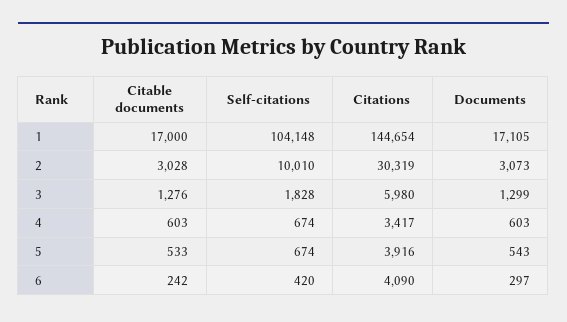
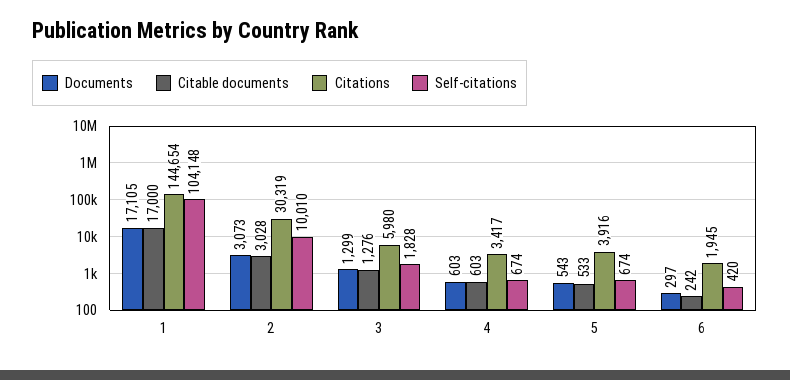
Citations, 6: 4090 -> 1945

